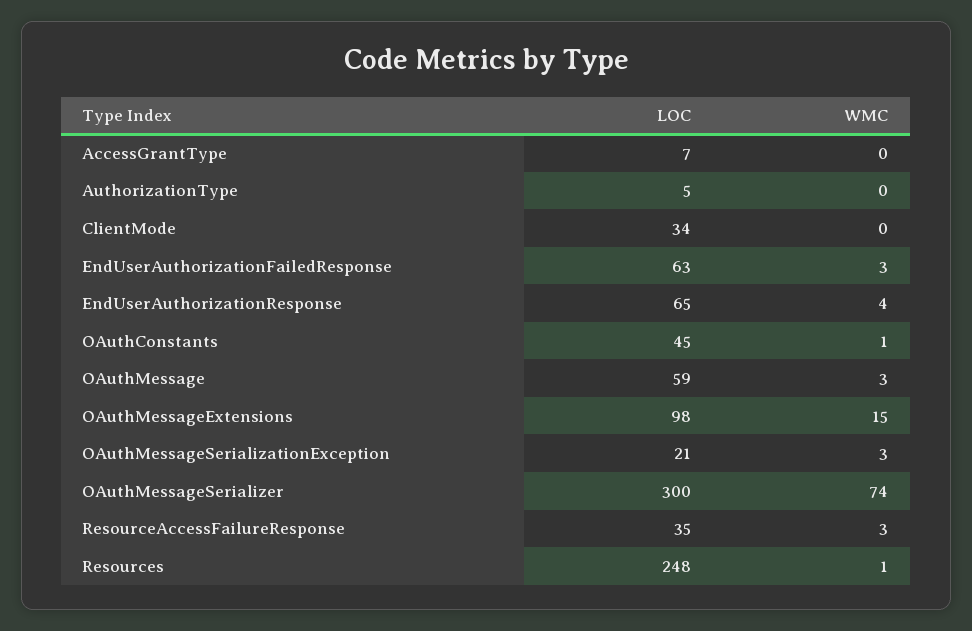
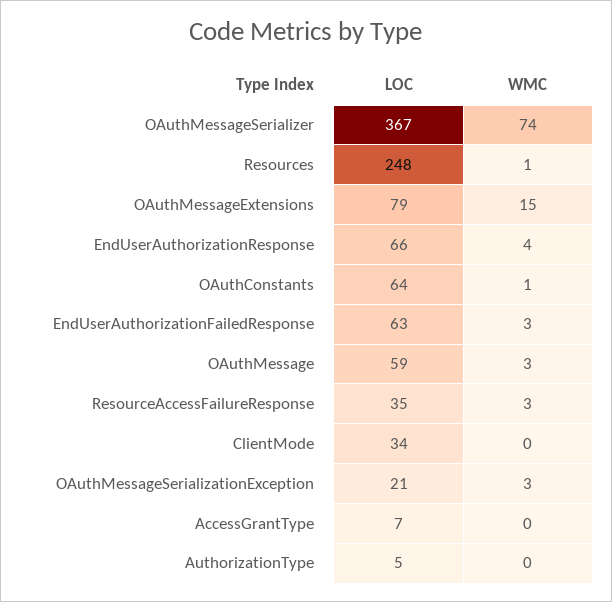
LOC, EndUserAuthorizationResponse: 65 -> 66
LOC, OAuthConstants: 45 -> 64
LOC, OAuthMessageExtensions: 98 -> 79
LOC, OAuthMessageSerializer: 300 -> 367

